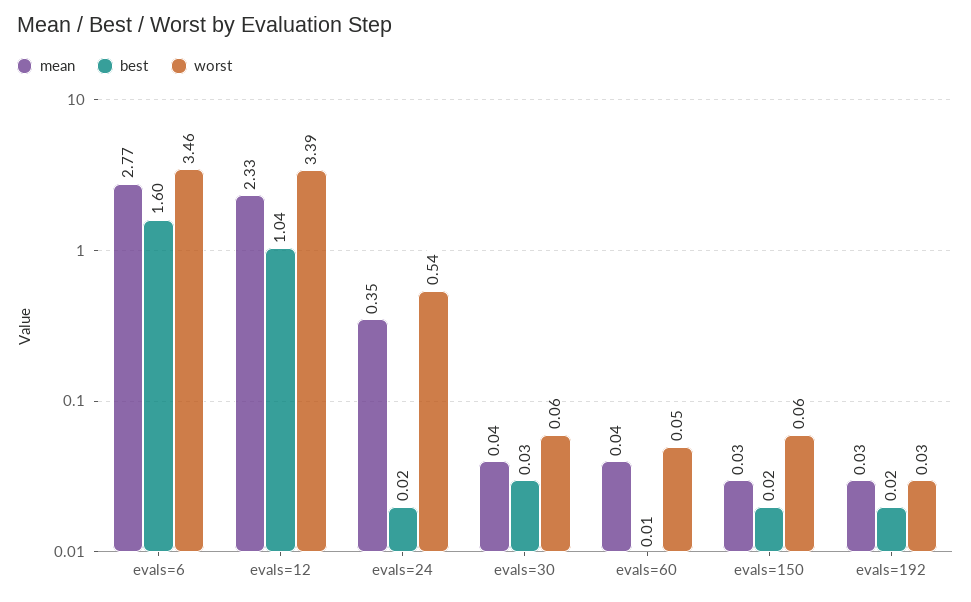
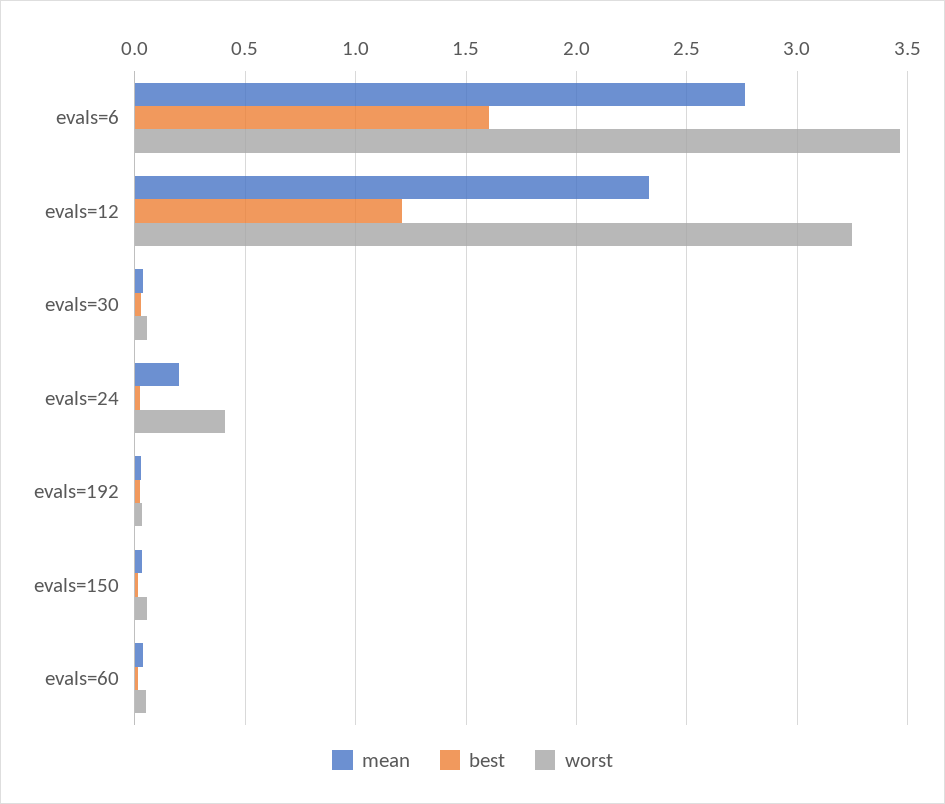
best, evals=12: 1.04 -> 1.2
worst, evals=12: 3.39 -> 3.25
mean, evals=24: 0.35 -> 0.2
worst, evals=24: 0.54 -> 0.4

